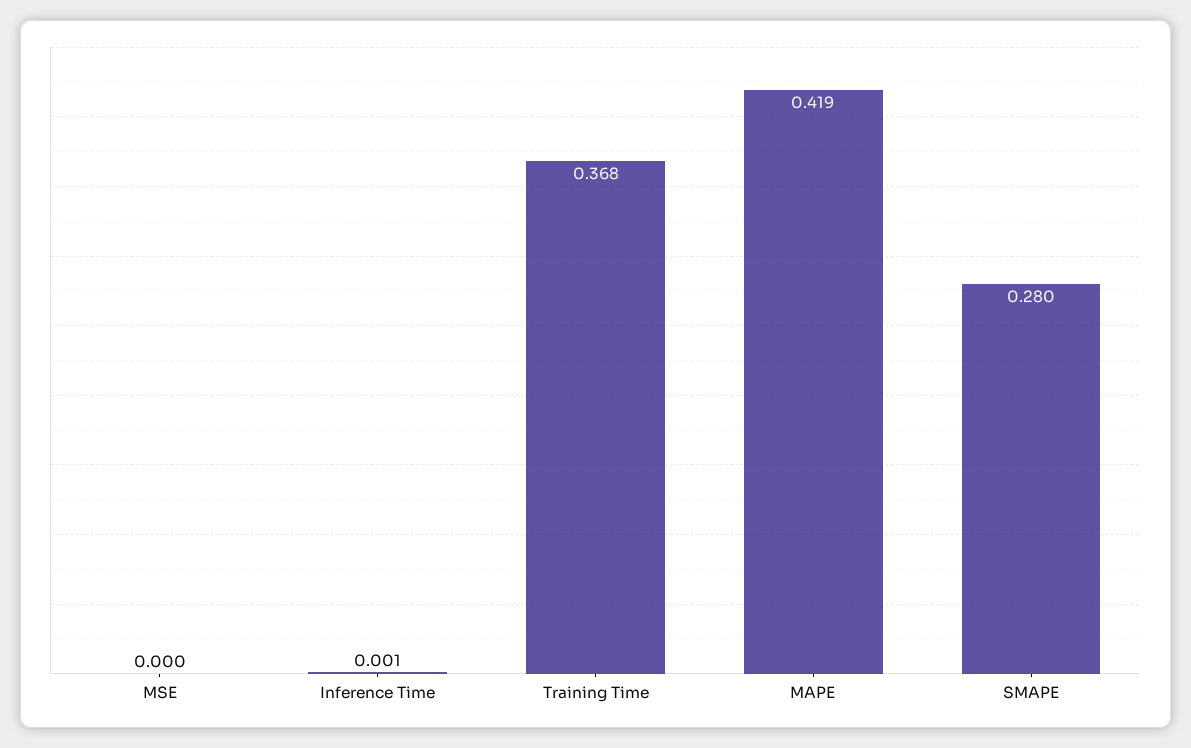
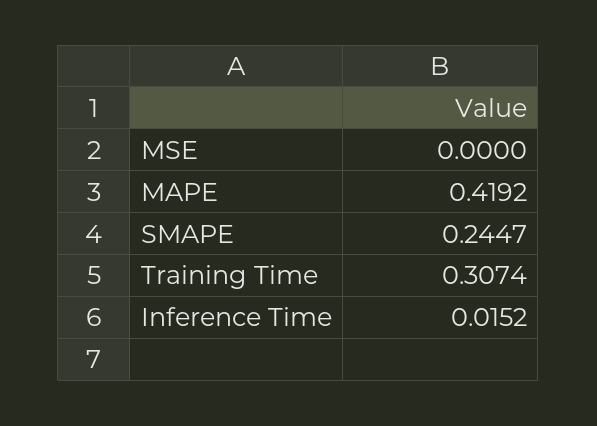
Inference Time: 0.001 -> 0.0152
Training Time: 0.368 -> 0.3074
SMAPE: 0.28 -> 0.2447

